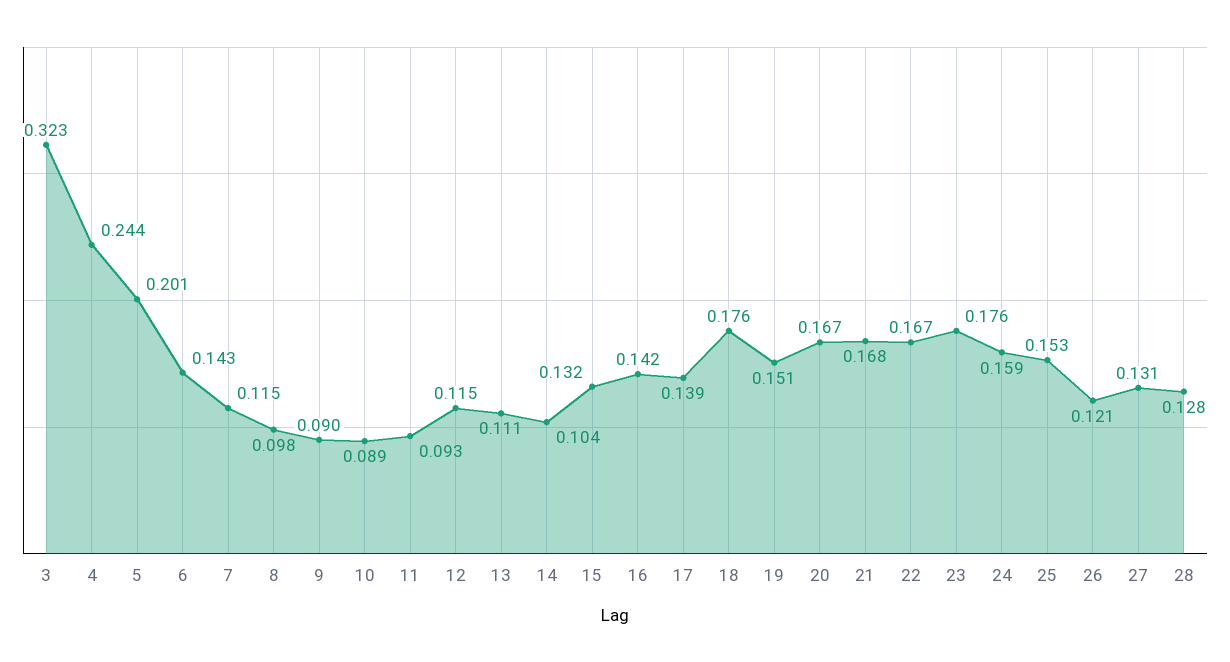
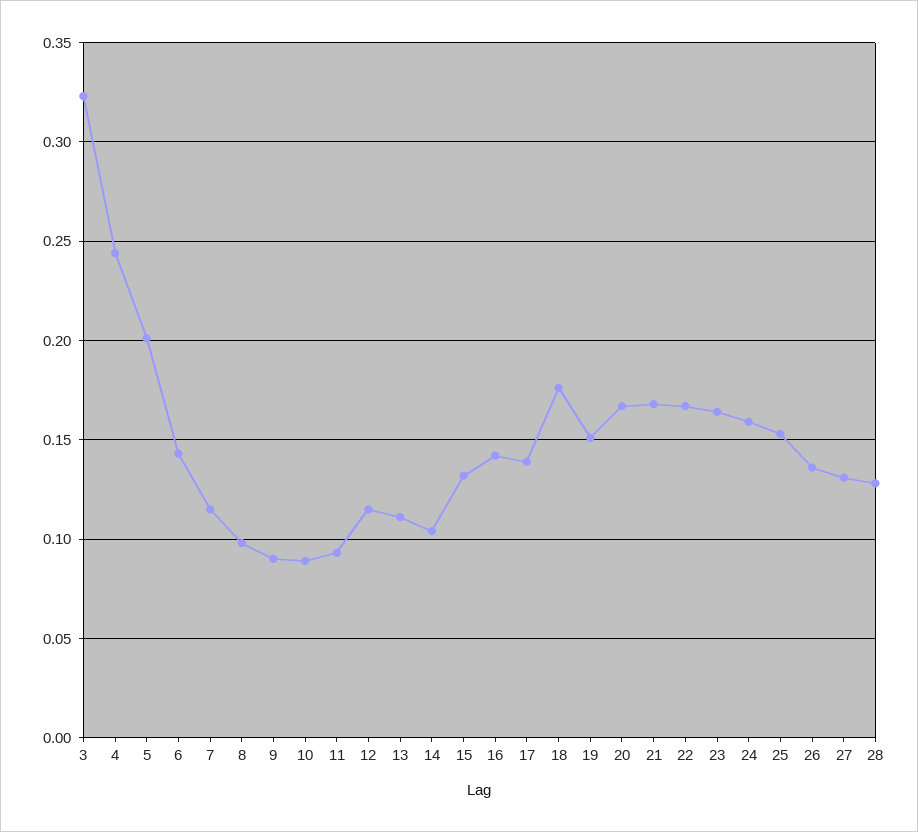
23: 0.176 -> 0.165
26: 0.121 -> 0.135

